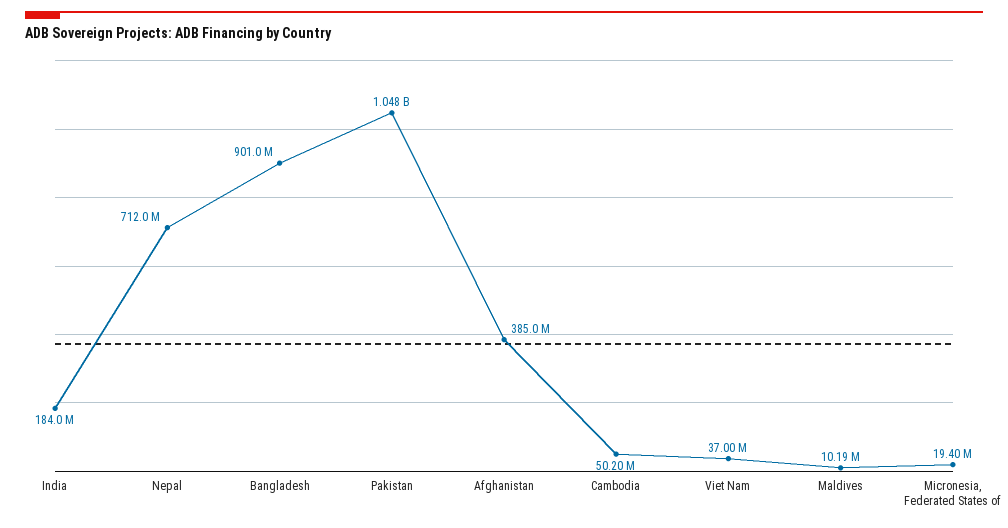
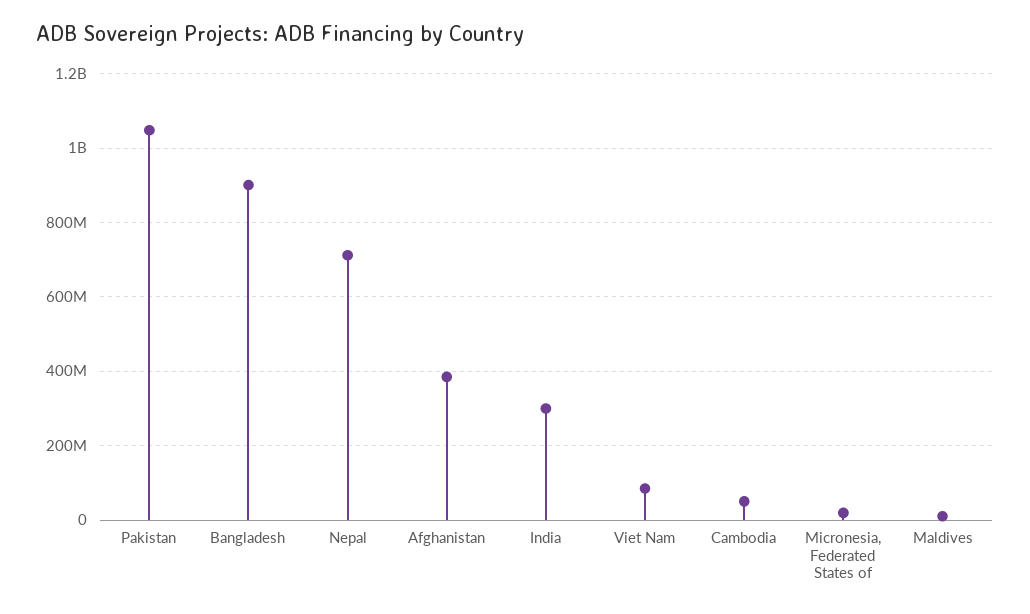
India: 184000000 -> 300000000
Viet Nam: 37000000 -> 80000000

